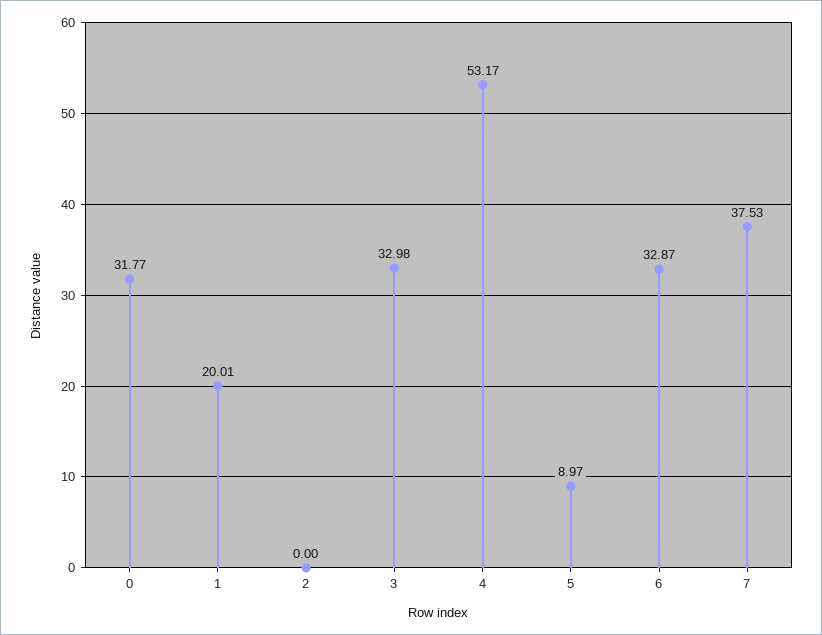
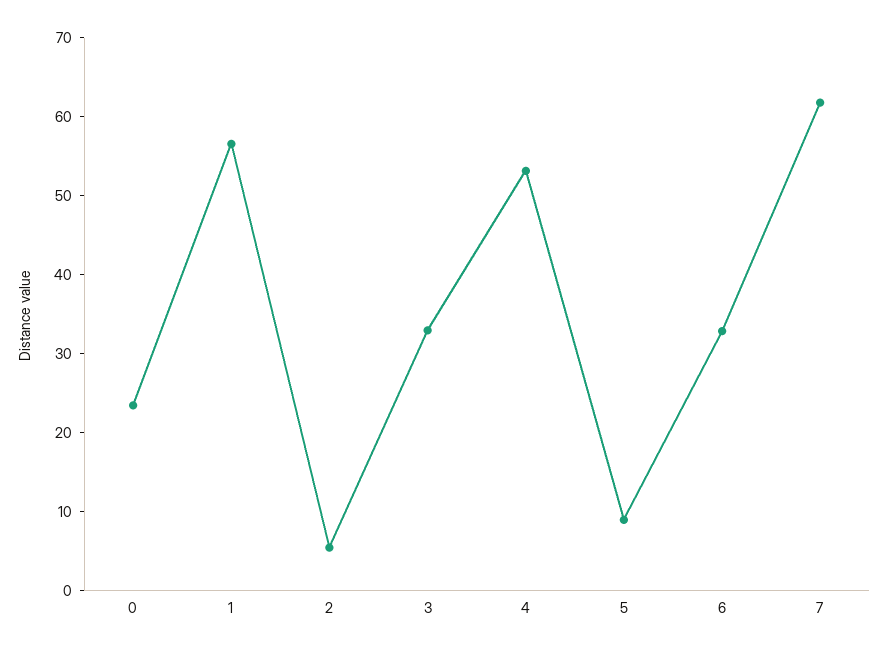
0: 31.77 -> 24
1: 20.01 -> 56
2: 0 -> 6
7: 37.53 -> 62

